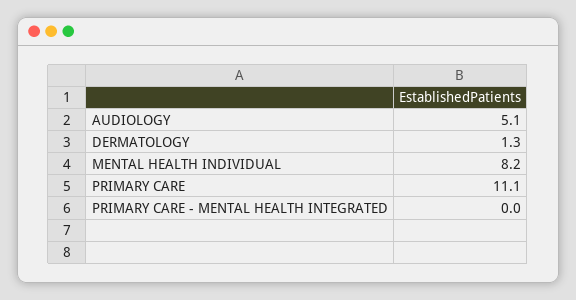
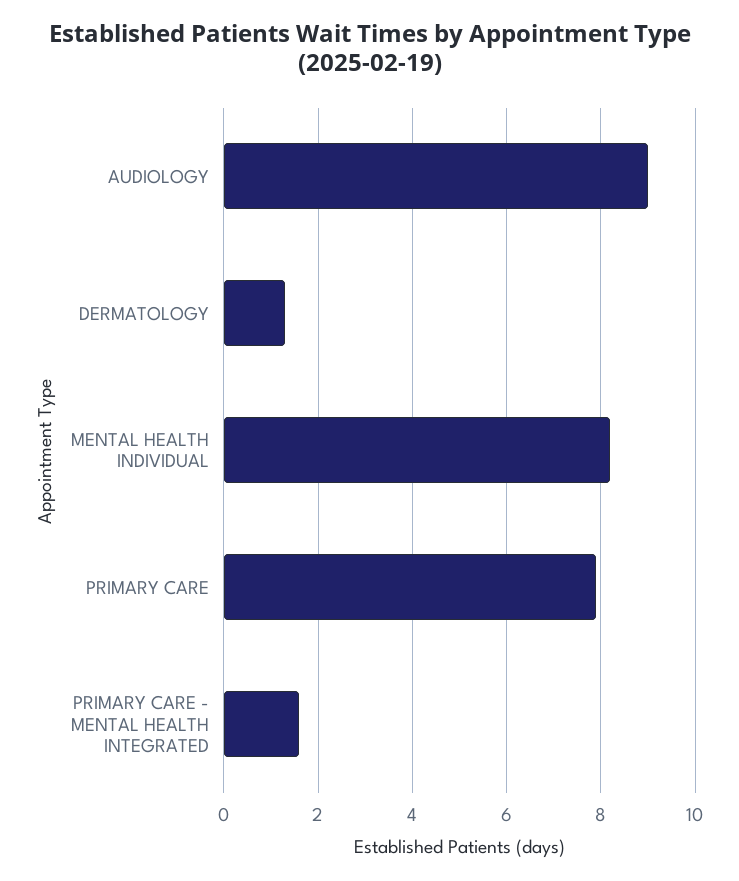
AUDIOLOGY: 5.1 -> 9
PRIMARY CARE: 11.1 -> 8
PRIMARY CARE - MENTAL HEALTH INTEGRATED: 0 -> 1.5

